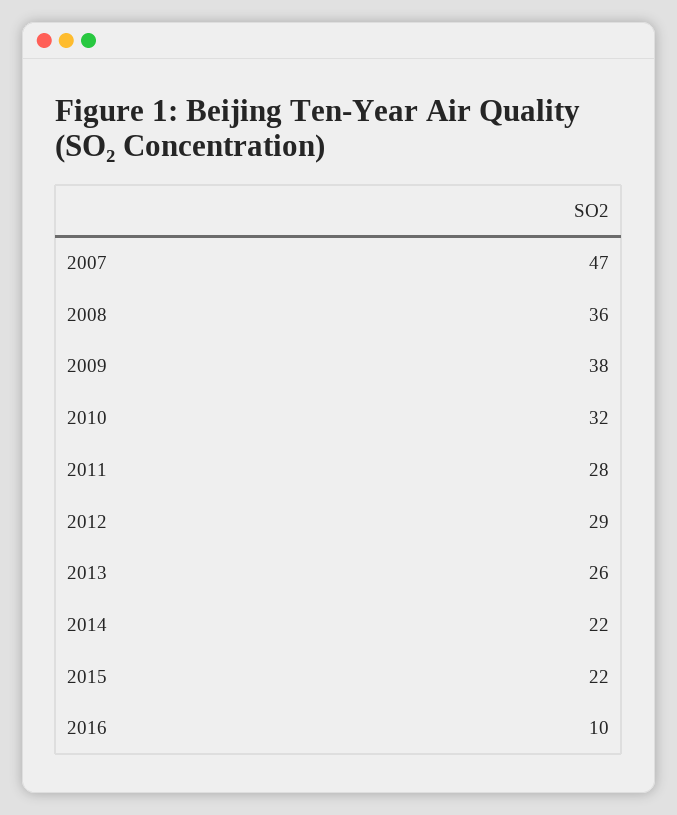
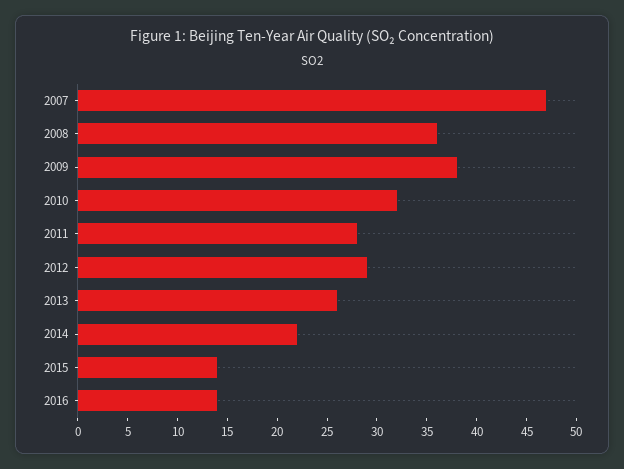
2015: 22 -> 14
2016: 10 -> 14

